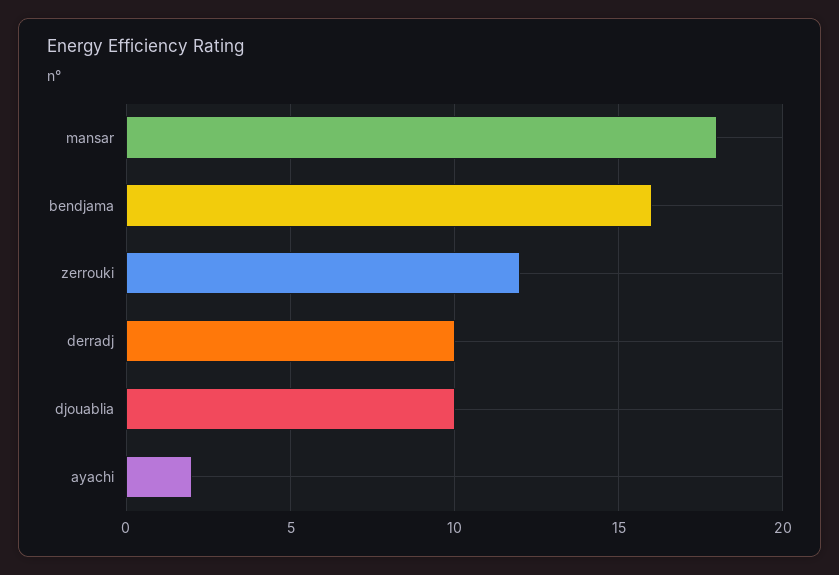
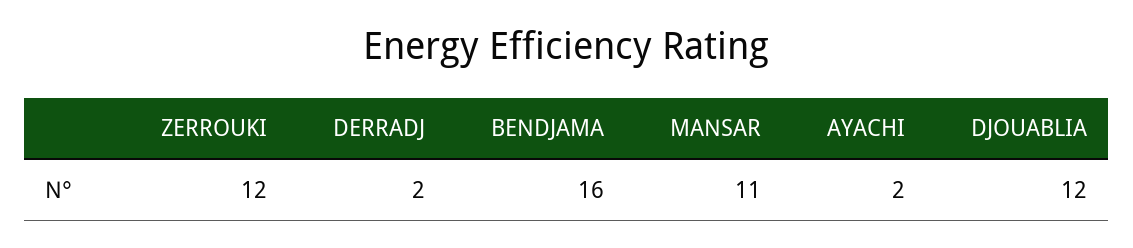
mansar: 18 -> 11
derradj: 10 -> 2
djouablia: 10 -> 12

